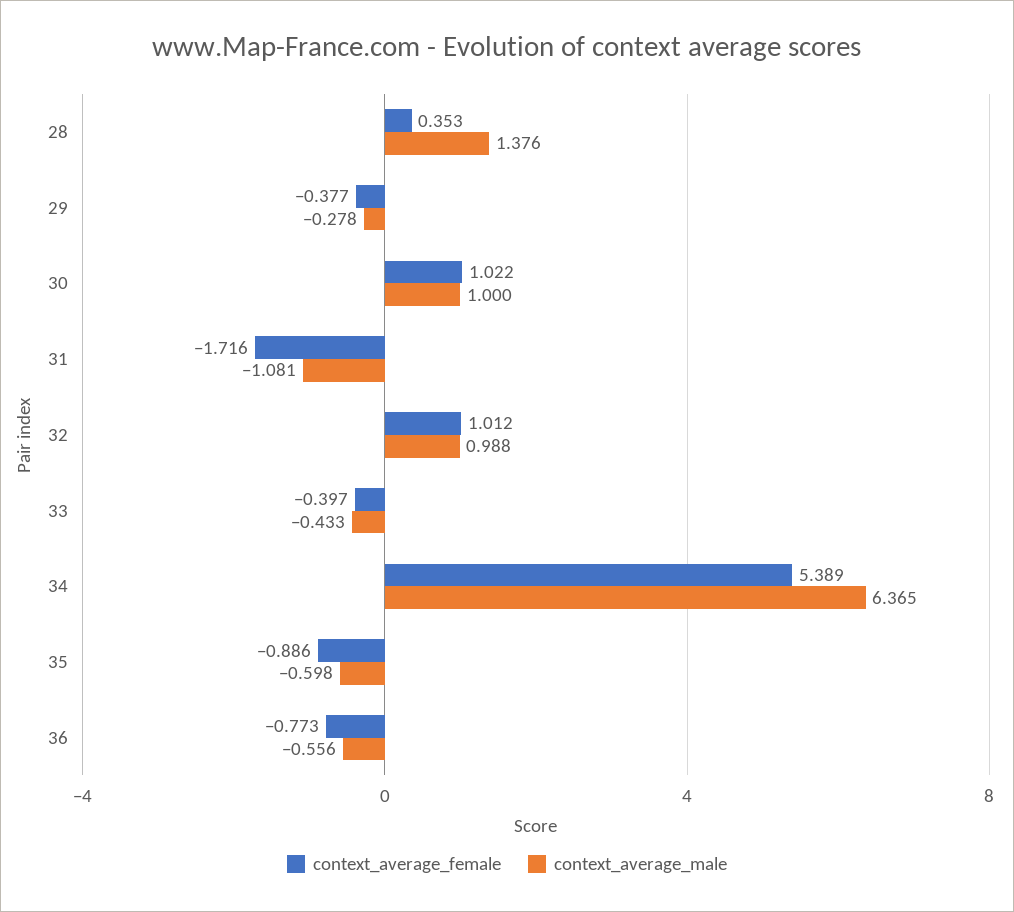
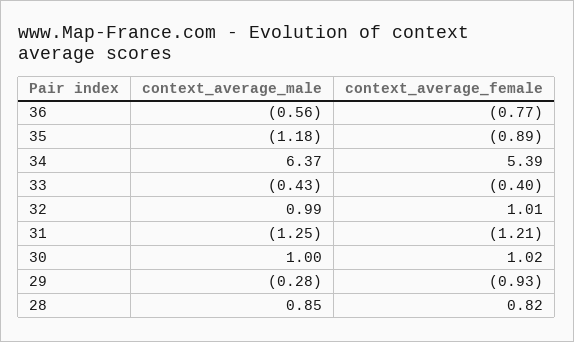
context_average_female, 28: 0.353 -> 0.82
context_average_male, 28: 1.376 -> 0.85
context_average_female, 29: -0.377 -> -0.93
context_average_female, 31: -1.716 -> -1.21
context_average_male, 31: -1.081 -> -1.25
context_average_male, 35: -0.598 -> -1.18

